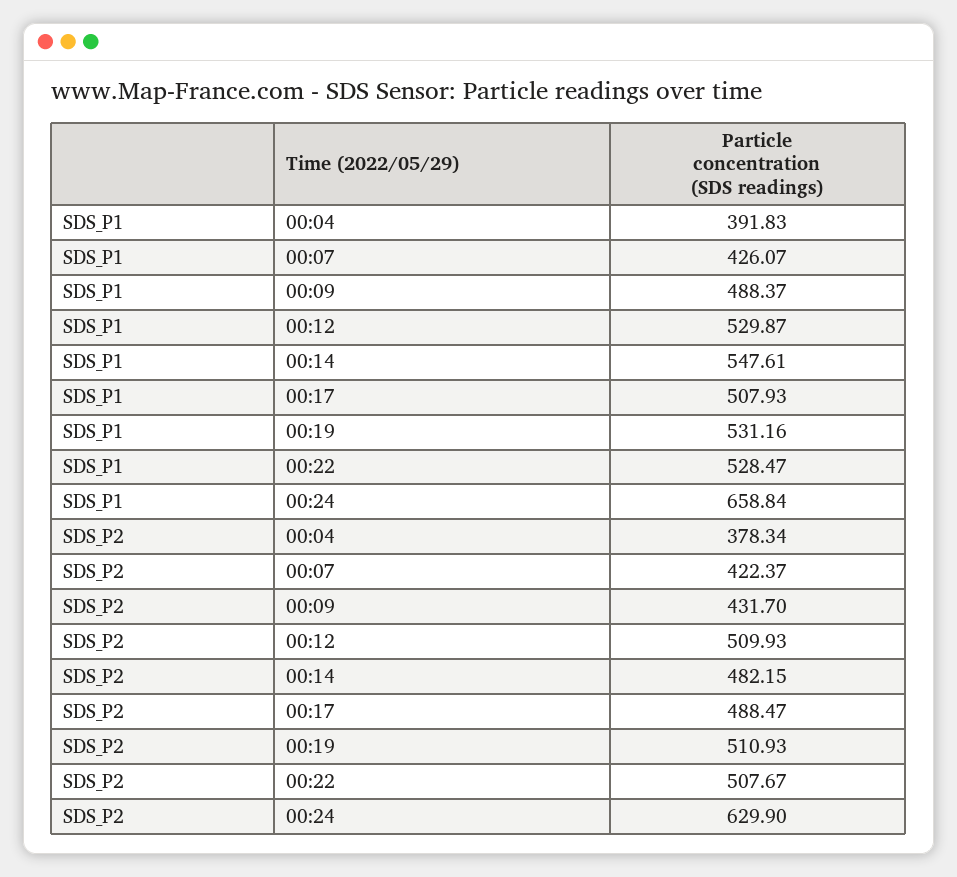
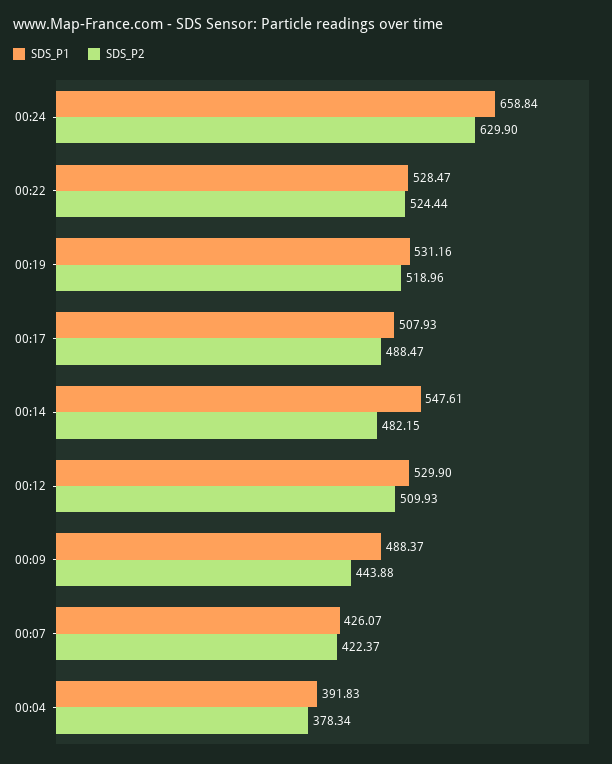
SDS_P1, 00:12: 529.87 -> 529.9
SDS_P2, 00:09: 431.7 -> 443.88
SDS_P2, 00:19: 510.93 -> 518.96
SDS_P2, 00:22: 507.67 -> 524.44

